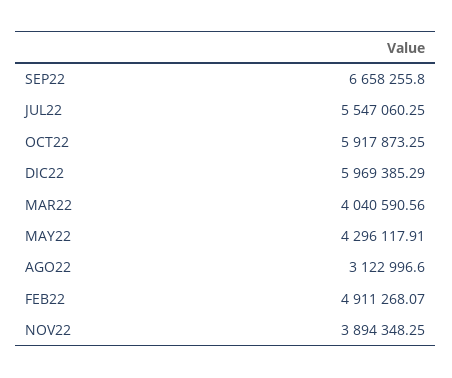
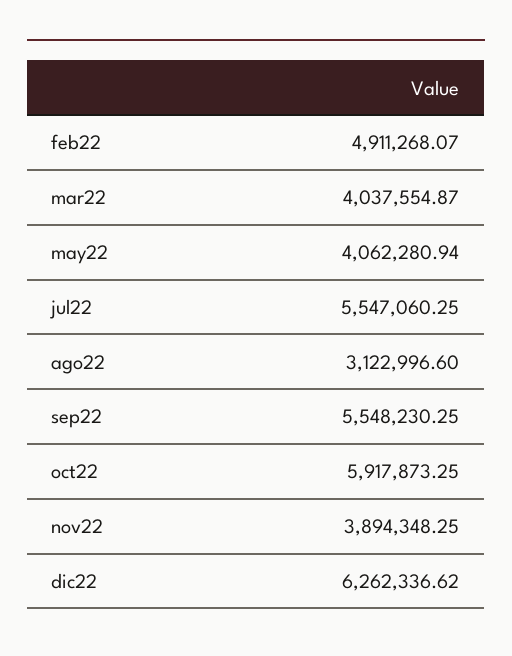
SEP22: 6658255.8 -> 5548230.25
DIC22: 5969385.29 -> 6262336.62
MAR22: 4040590.56 -> 4037554.87
MAY22: 4296117.91 -> 4062280.94

